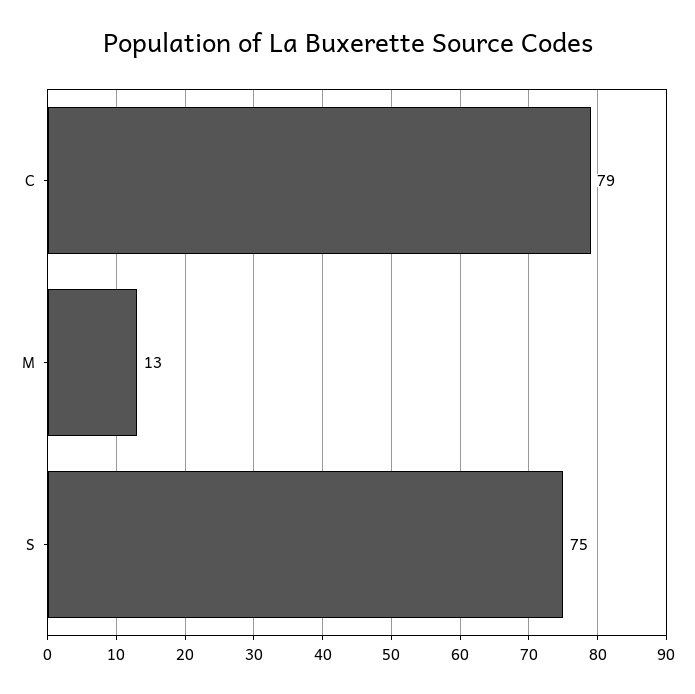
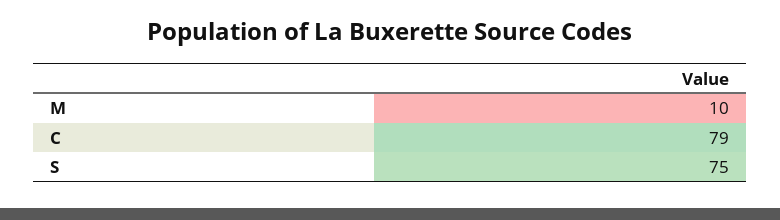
M: 13 -> 10

